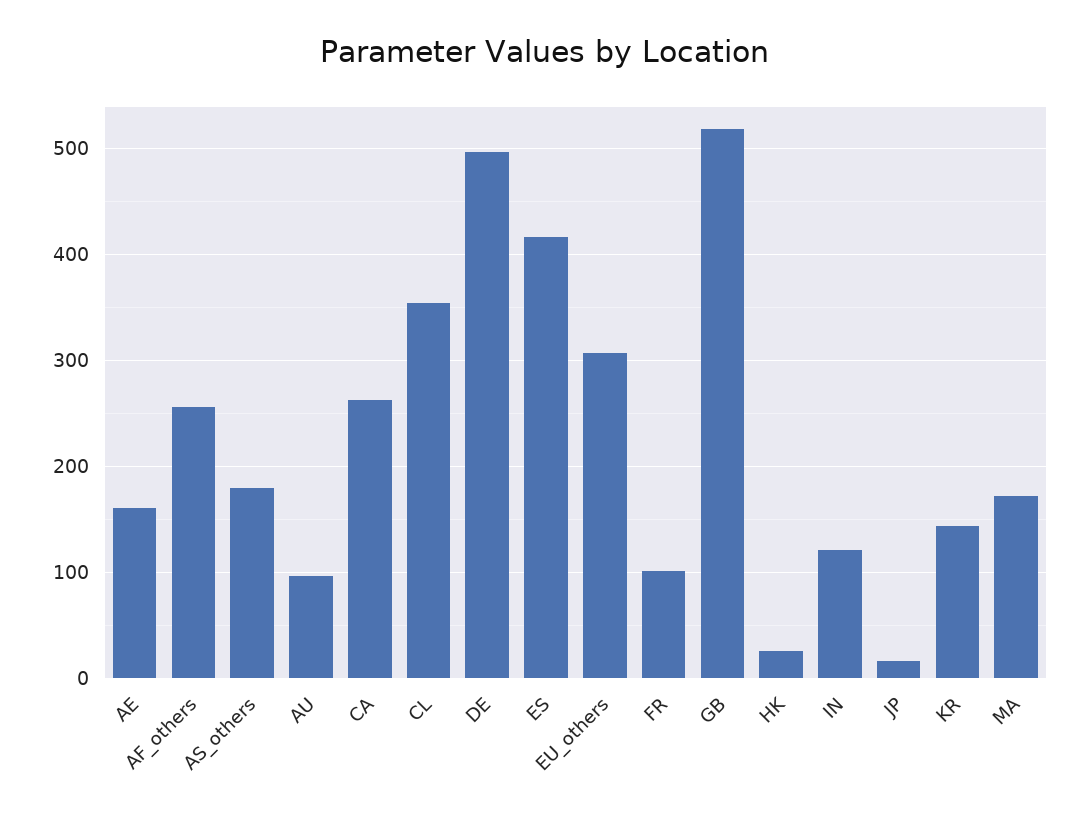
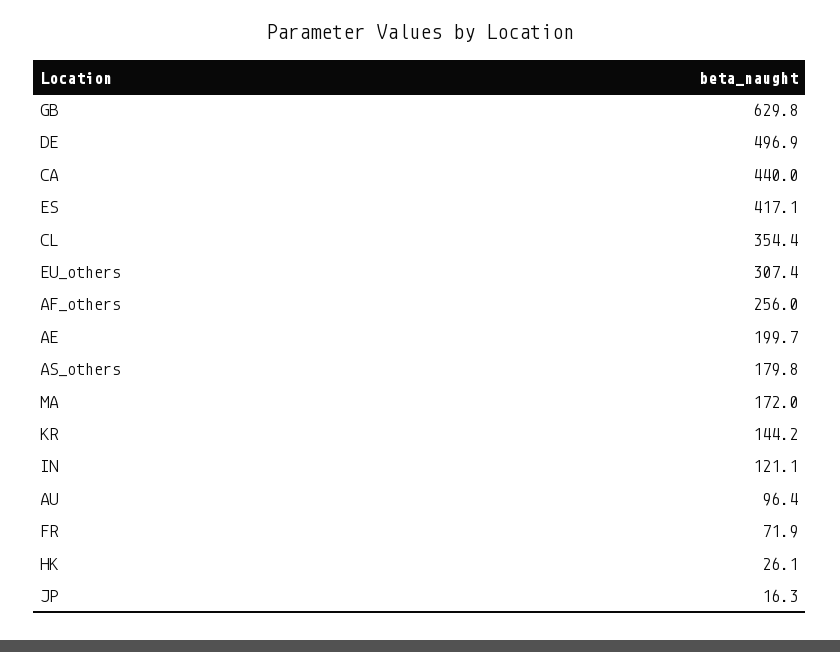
AE: 160 -> 199.7
CA: 260 -> 440
FR: 100 -> 71.9
GB: 520 -> 629.8

